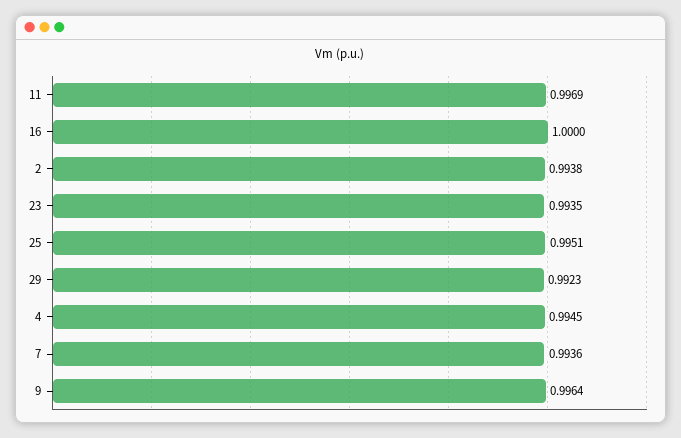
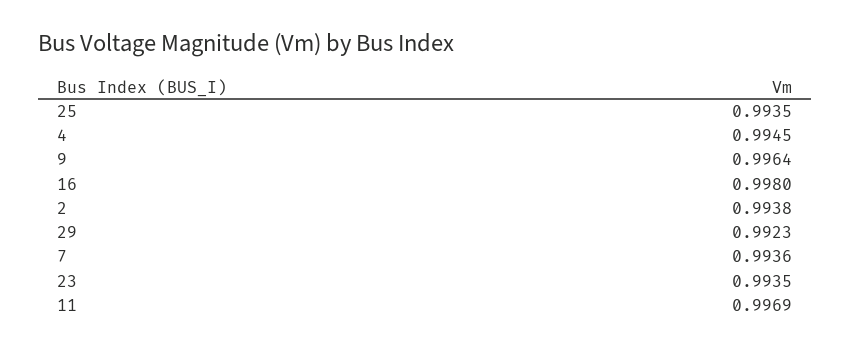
16: 1 -> 0.998
25: 0.9951 -> 0.9935

